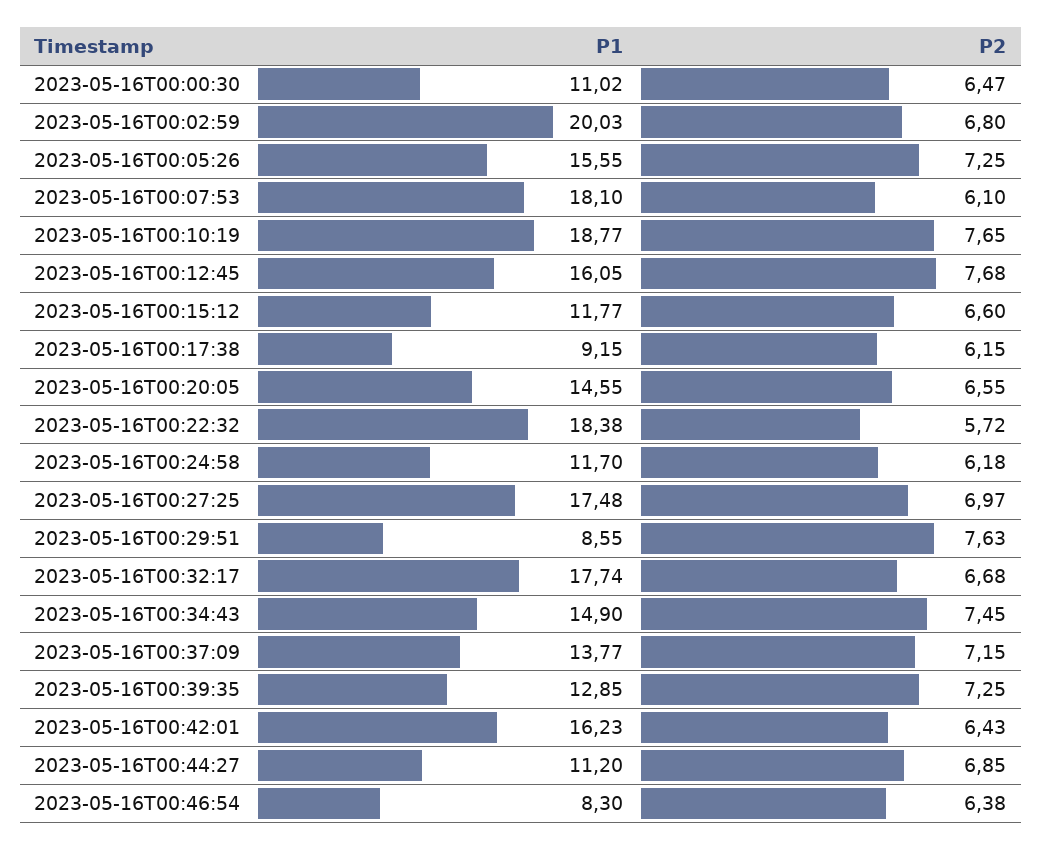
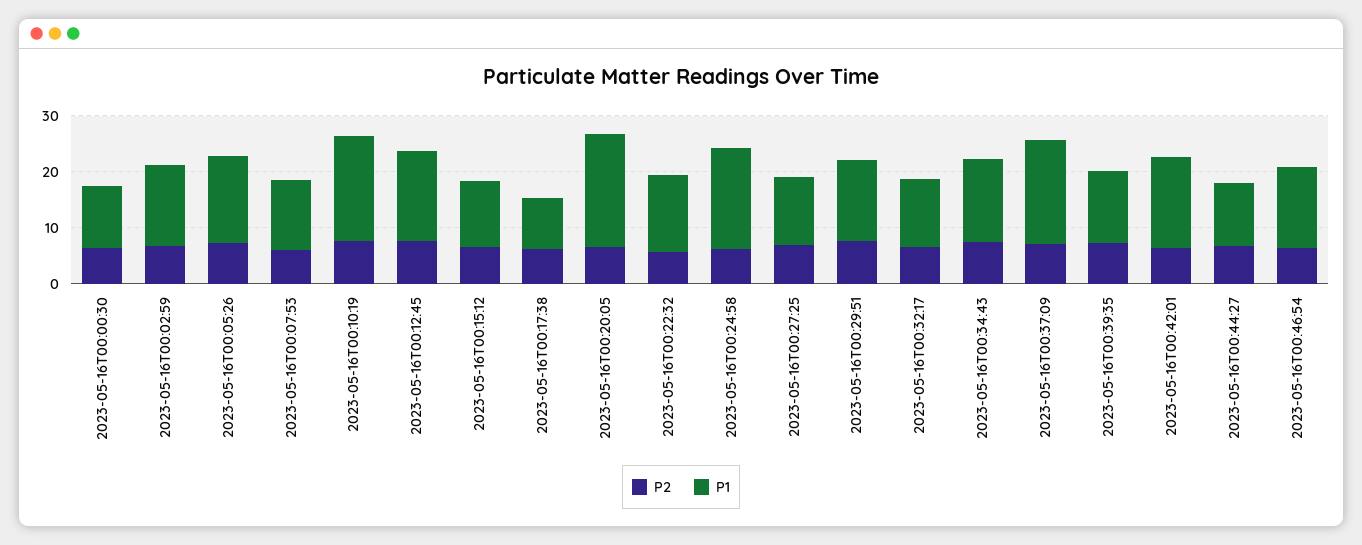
P1, 2023-05-16T00:02:59: 20.03 -> 14
P1, 2023-05-16T00:07:53: 18.1 -> 12
P1, 2023-05-16T00:20:05: 14.55 -> 20
P1, 2023-05-16T00:22:32: 18.38 -> 14
P1, 2023-05-16T00:24:58: 11.7 -> 18
P1, 2023-05-16T00:27:25: 17.48 -> 12
P1, 2023-05-16T00:29:51: 8.55 -> 14
P1, 2023-05-16T00:32:17: 17.74 -> 12
P1, 2023-05-16T00:37:09: 13.77 -> 18
P1, 2023-05-16T00:46:54: 8.3 -> 14

